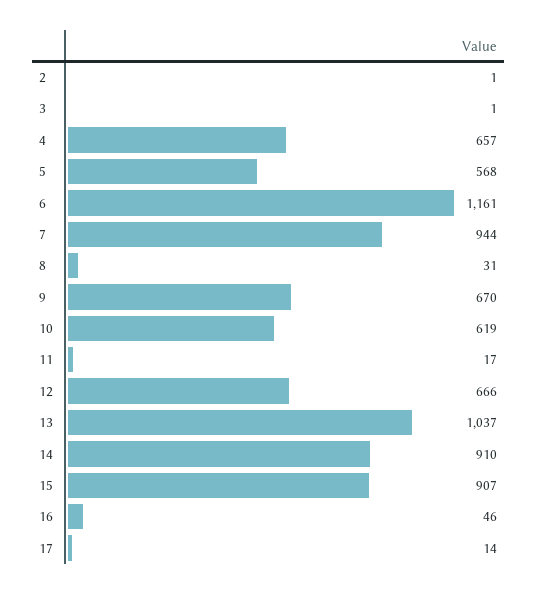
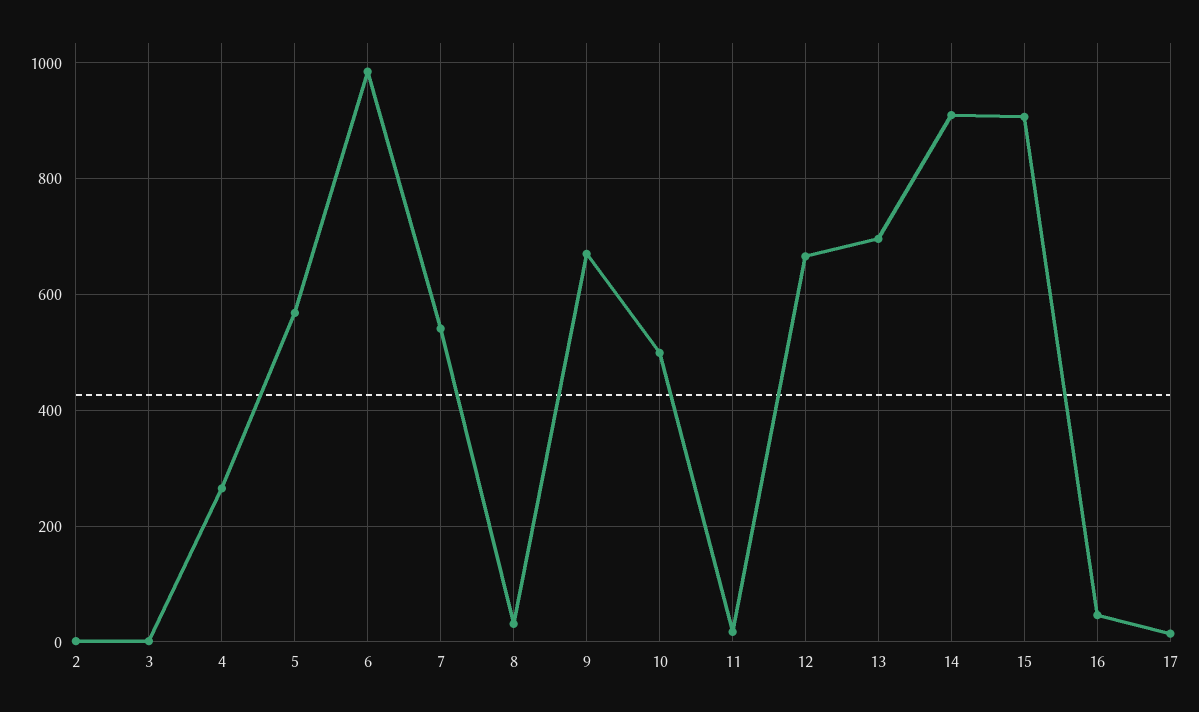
4: 657 -> 260
6: 1161 -> 980
7: 944 -> 540
10: 619 -> 500
13: 1037 -> 700

